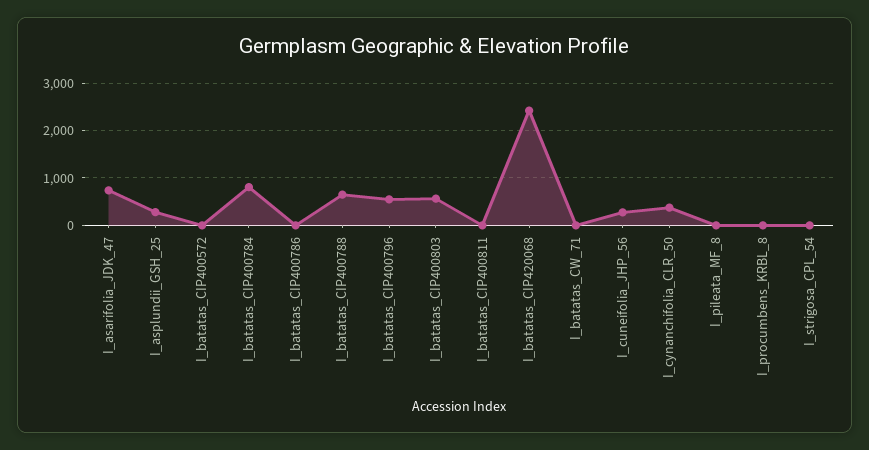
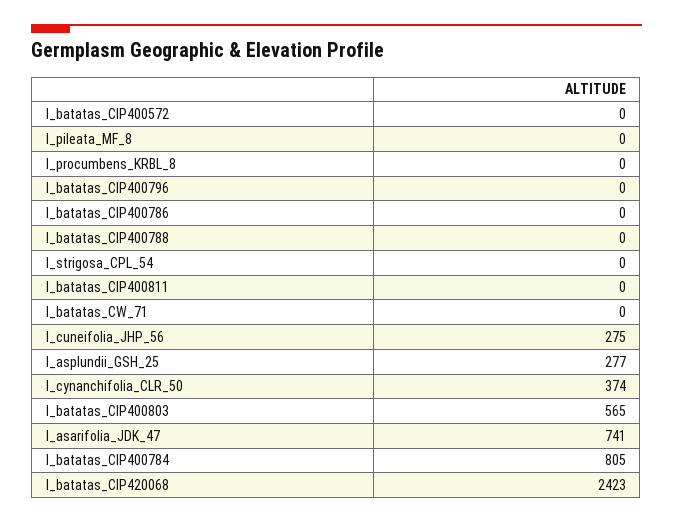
I_batatas_CIP400788: 600 -> 0
I_batatas_CIP400796: 600 -> 0

